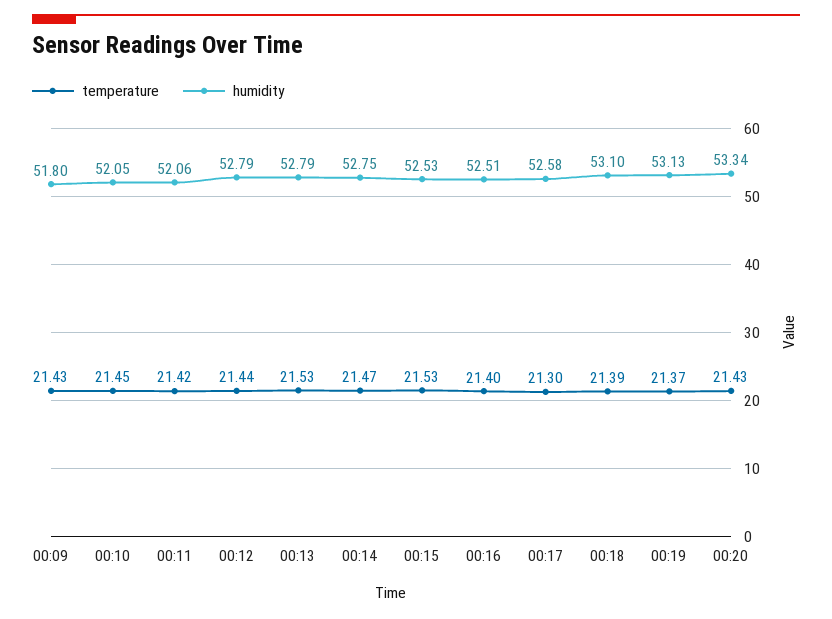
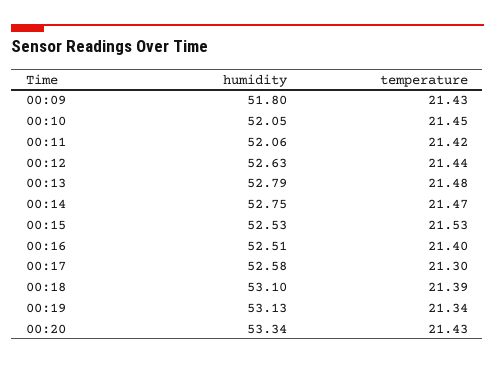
humidity, 00:12: 52.79 -> 52.63
temperature, 00:13: 21.53 -> 21.48
temperature, 00:19: 21.37 -> 21.34

